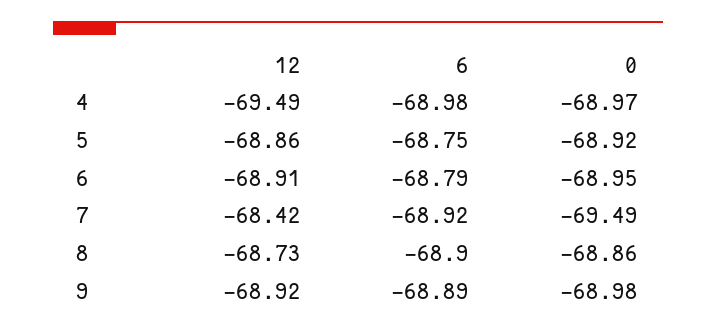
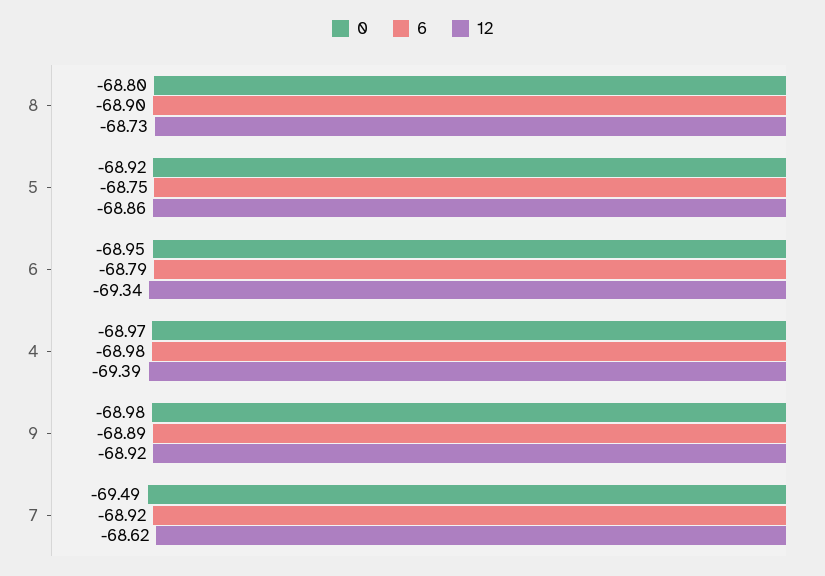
12, 4: -69.49 -> -69.39
12, 6: -68.91 -> -69.34
12, 7: -68.42 -> -68.62
0, 8: -68.86 -> -68.8

